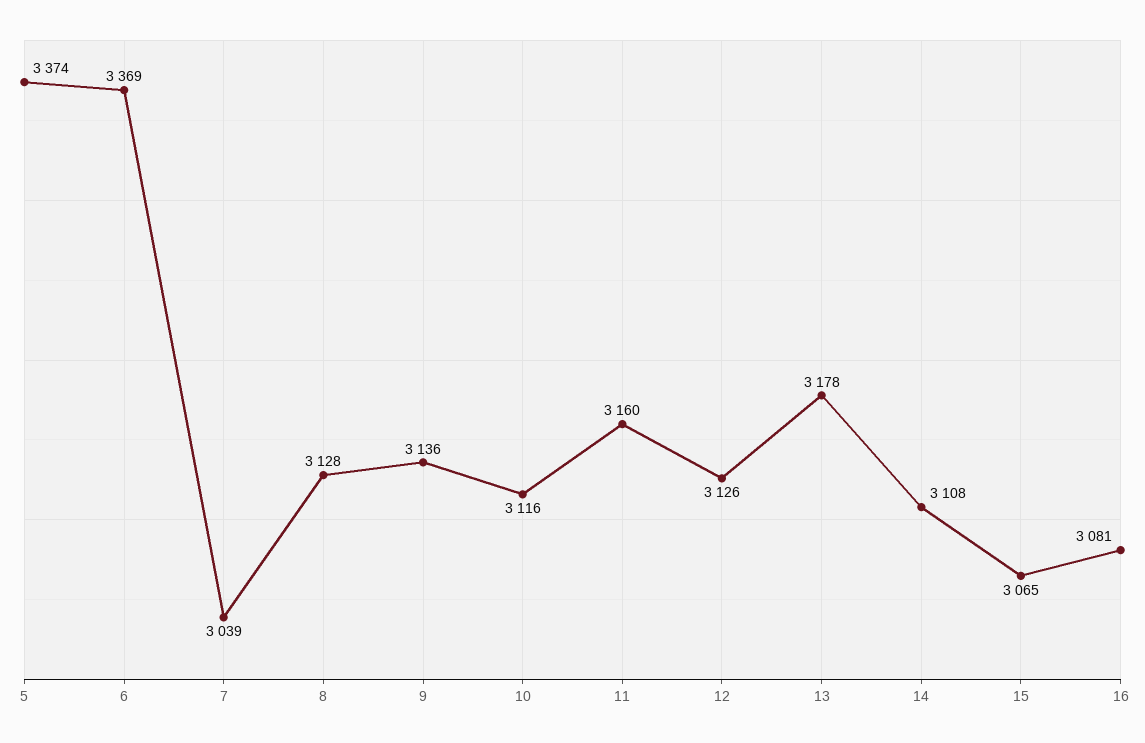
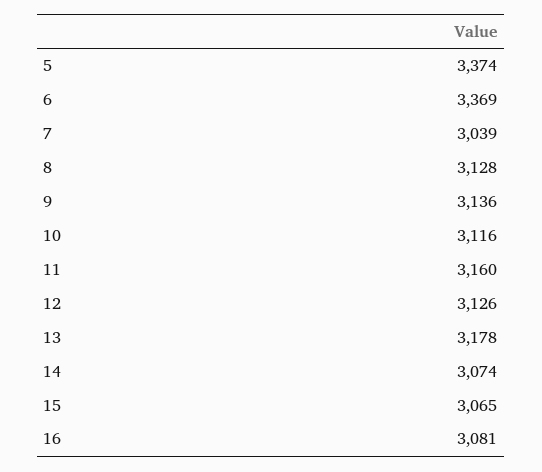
14: 3108 -> 3074

